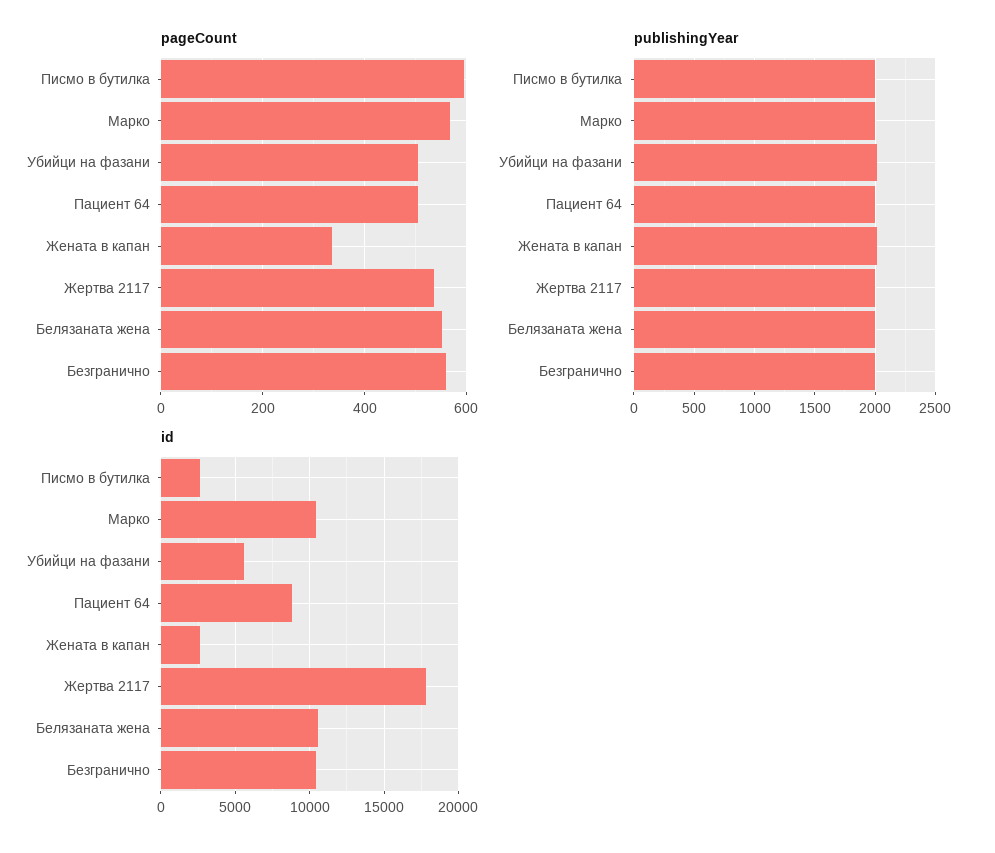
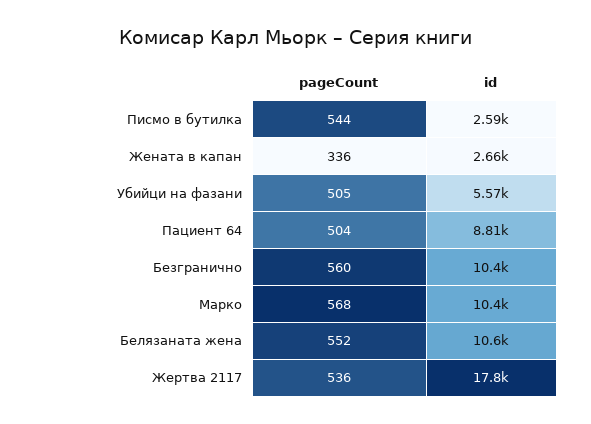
pageCount, Писмо в бутилка: 600 -> 544
publishingYear, Писмо в бутилка: 2000 -> none
publishingYear, Марко: 2000 -> none
publishingYear, Убийци на фазани: 2000 -> none
publishingYear, Пациент 64: 2000 -> none
publishingYear, Жената в капан: 2000 -> none
publishingYear, Жертва 2117: 2000 -> none
publishingYear, Белязаната жена: 2000 -> none
publishingYear, Безгранично: 2000 -> none

